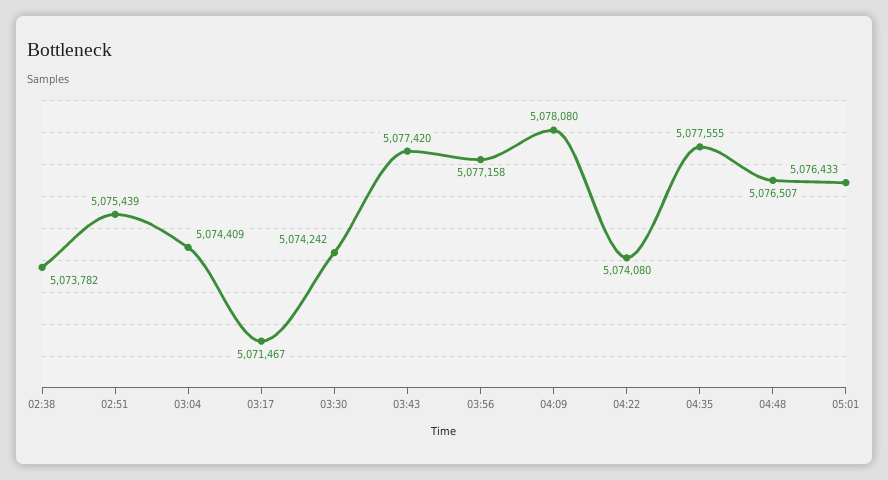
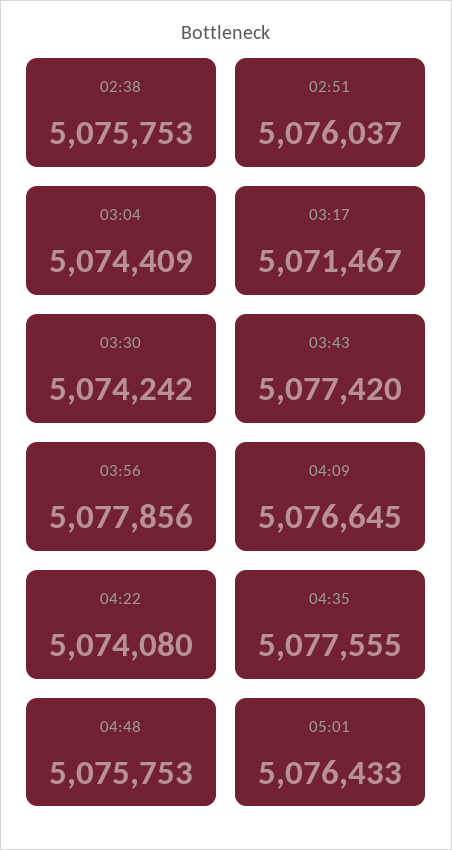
02:38: 5073782 -> 5075753
02:51: 5075439 -> 5076037
03:56: 5077158 -> 5077856
04:09: 5078080 -> 5076645
04:48: 5076507 -> 5075753

